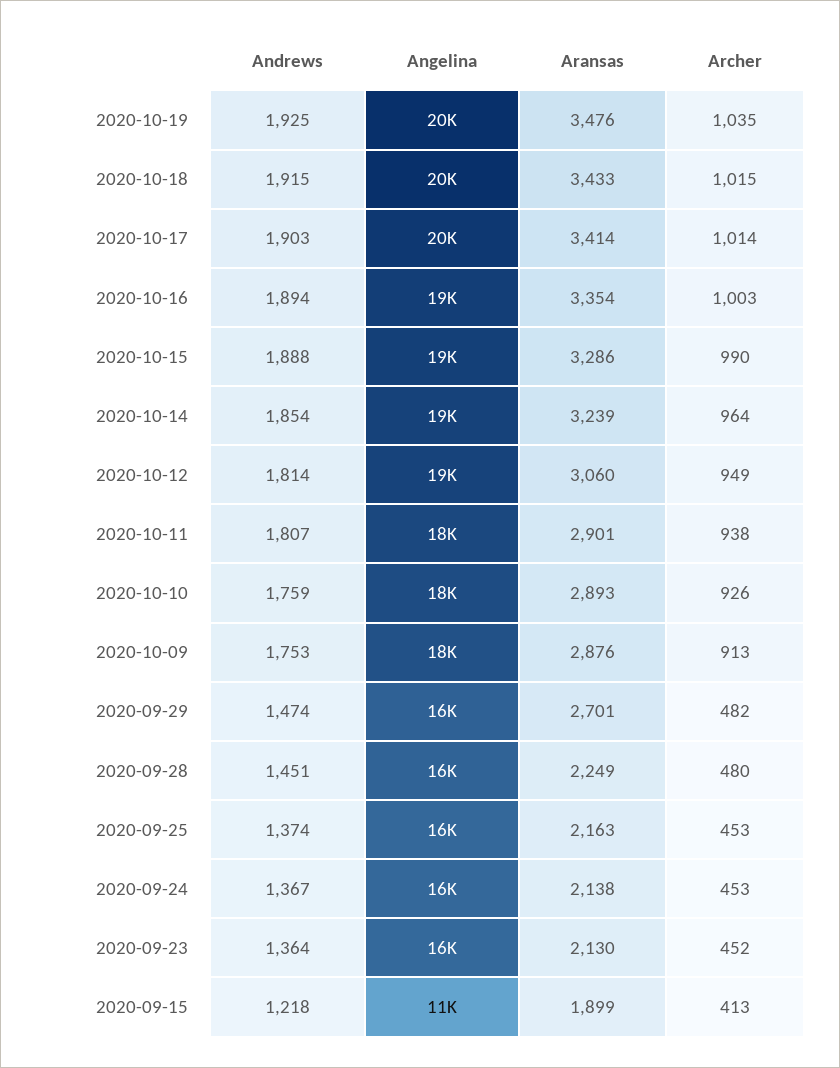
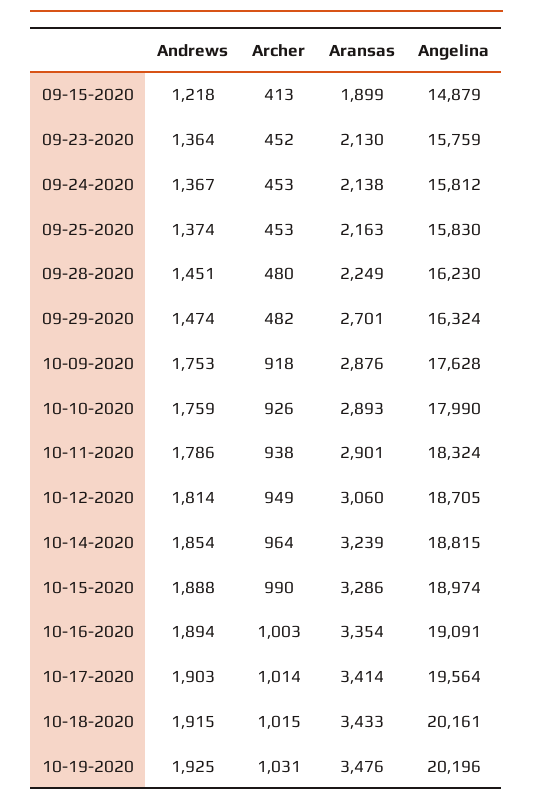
Archer, 2020-10-19: 1035 -> 1031
Andrews, 2020-10-11: 1807 -> 1786
Archer, 2020-10-09: 913 -> 918
Angelina, 2020-09-15: 11000 -> 14879

